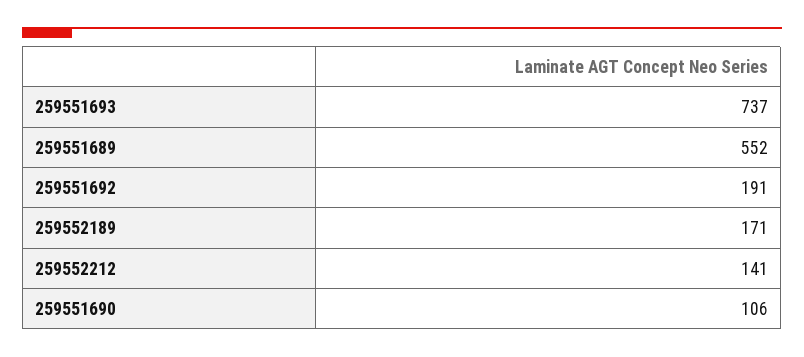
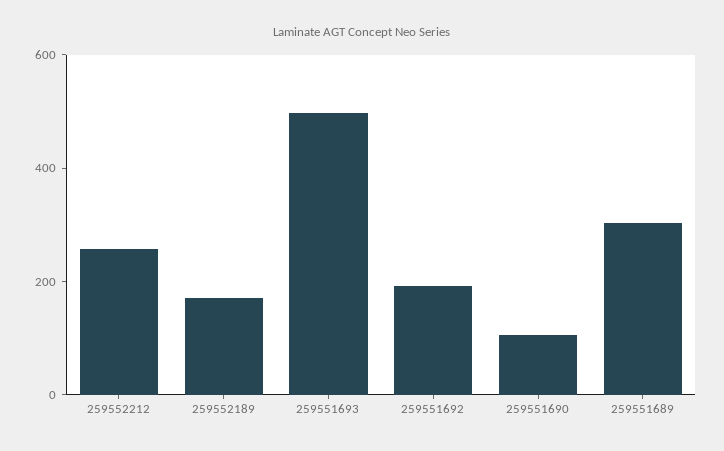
259551693: 737 -> 500
259551689: 552 -> 300
259552212: 141 -> 250

